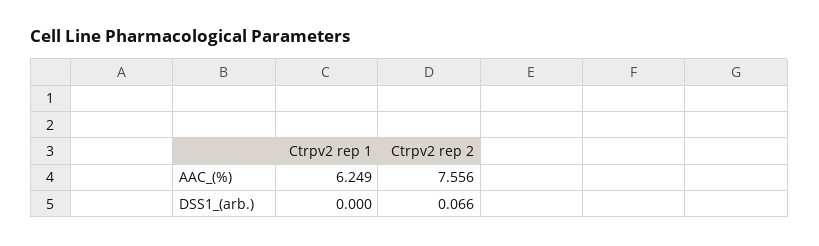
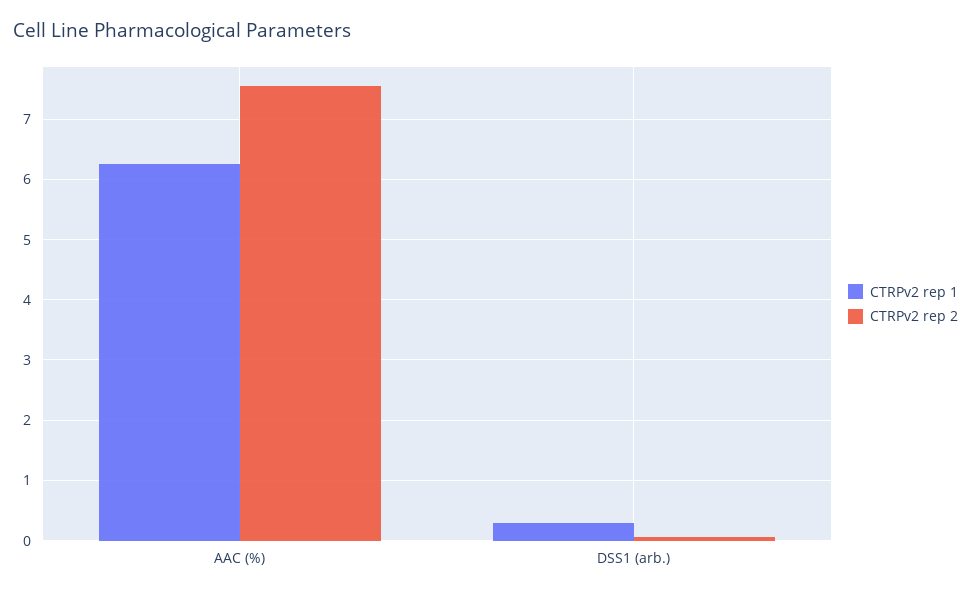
Ctrpv2 rep 1, DSS1_(arb.): 0 -> 0.3

